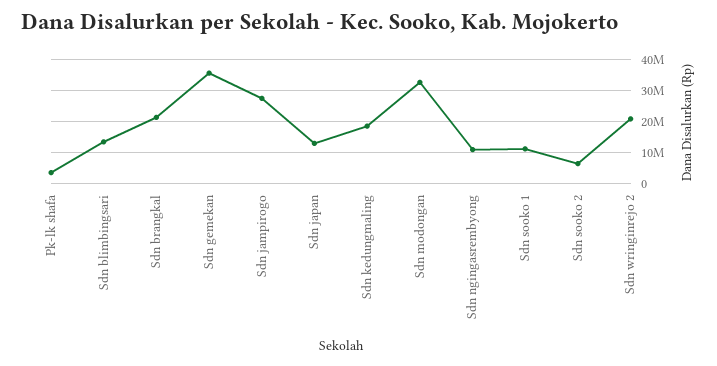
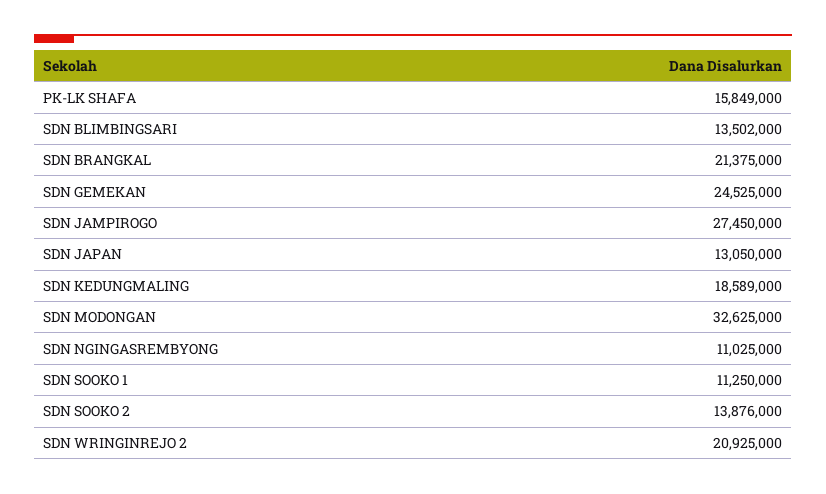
Pk-lk shafa: 4000000 -> 15849000
Sdn gemekan: 36000000 -> 24525000
Sdn sooko 2: 6000000 -> 13876000

